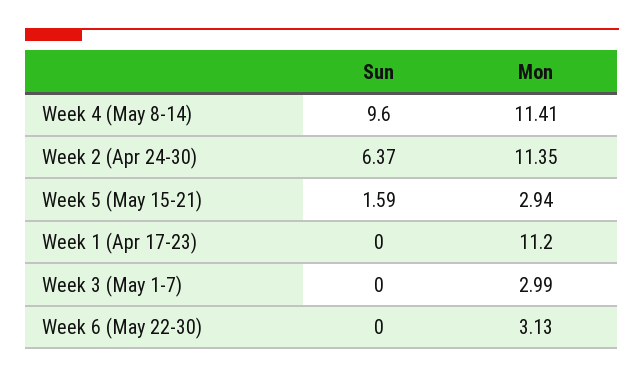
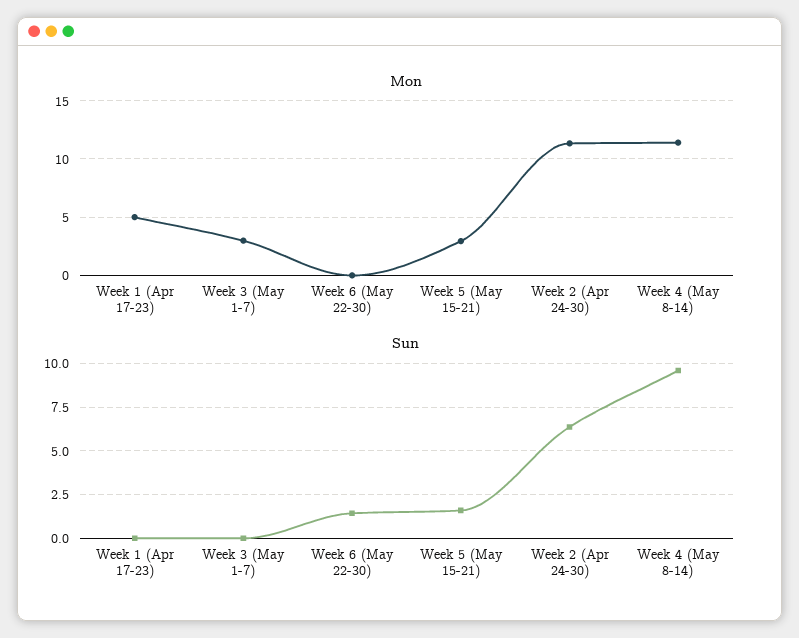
Mon, Week 1 (Apr 17-23): 11.2 -> 5
Sun, Week 6 (May 22-30): 0 -> 1.5
Mon, Week 6 (May 22-30): 3.13 -> 0

